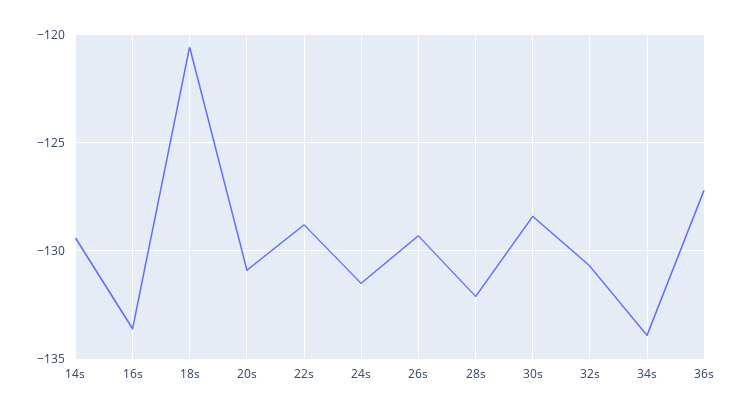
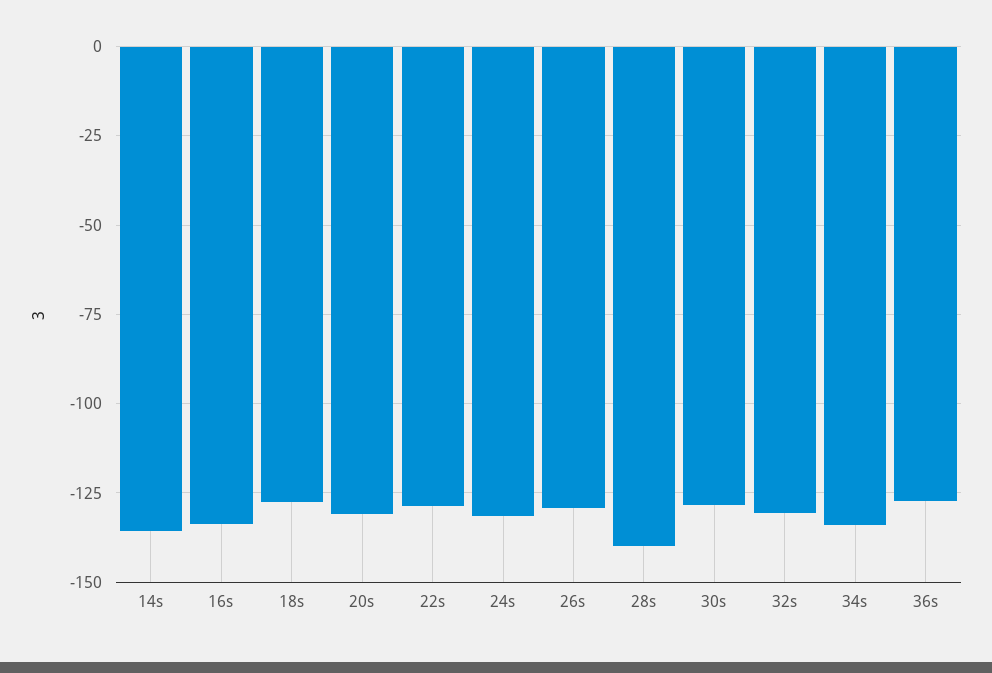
14s: -129.5 -> -135
18s: -120.5 -> -127.5
28s: -132 -> -140

